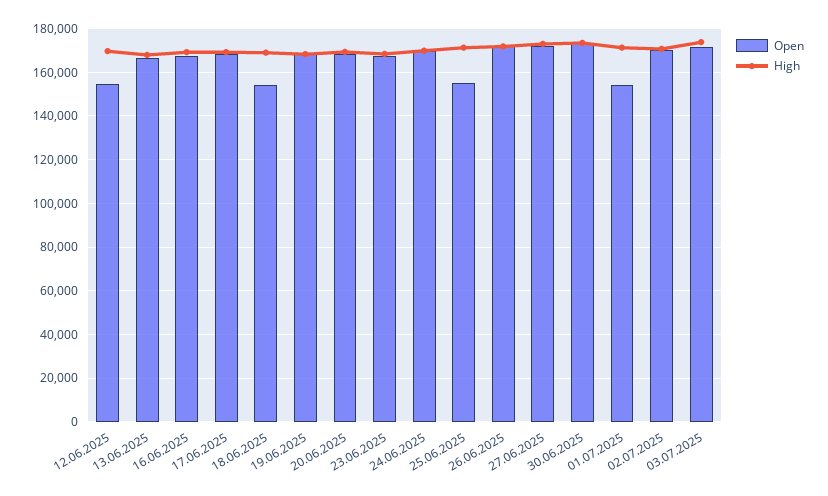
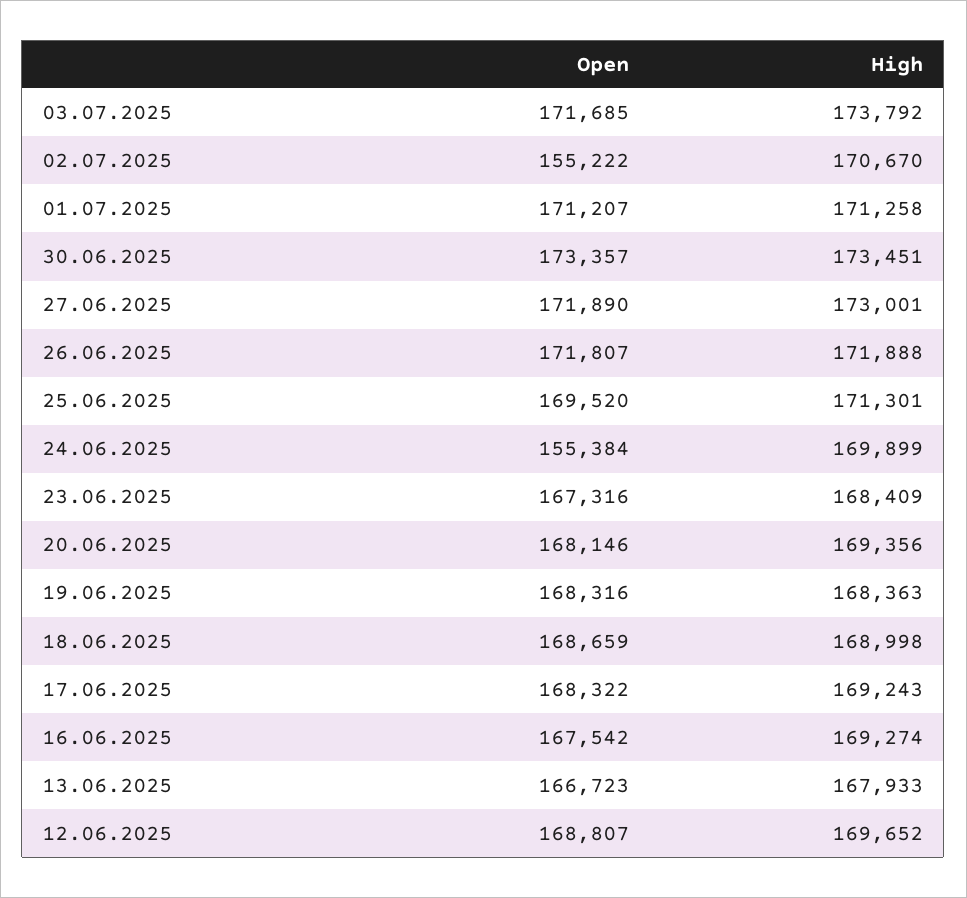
Open, 12.06.2025: 155000 -> 168807
Open, 18.06.2025: 155000 -> 168659
Open, 24.06.2025: 170000 -> 155384
Open, 25.06.2025: 155000 -> 169520
Open, 01.07.2025: 155000 -> 171207
Open, 02.07.2025: 170000 -> 155222

